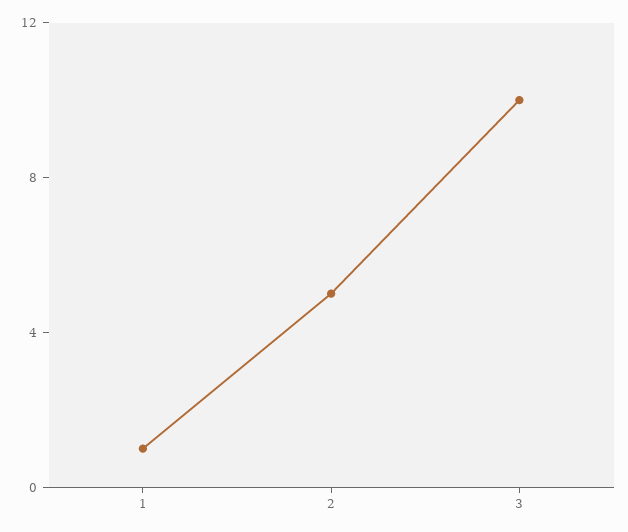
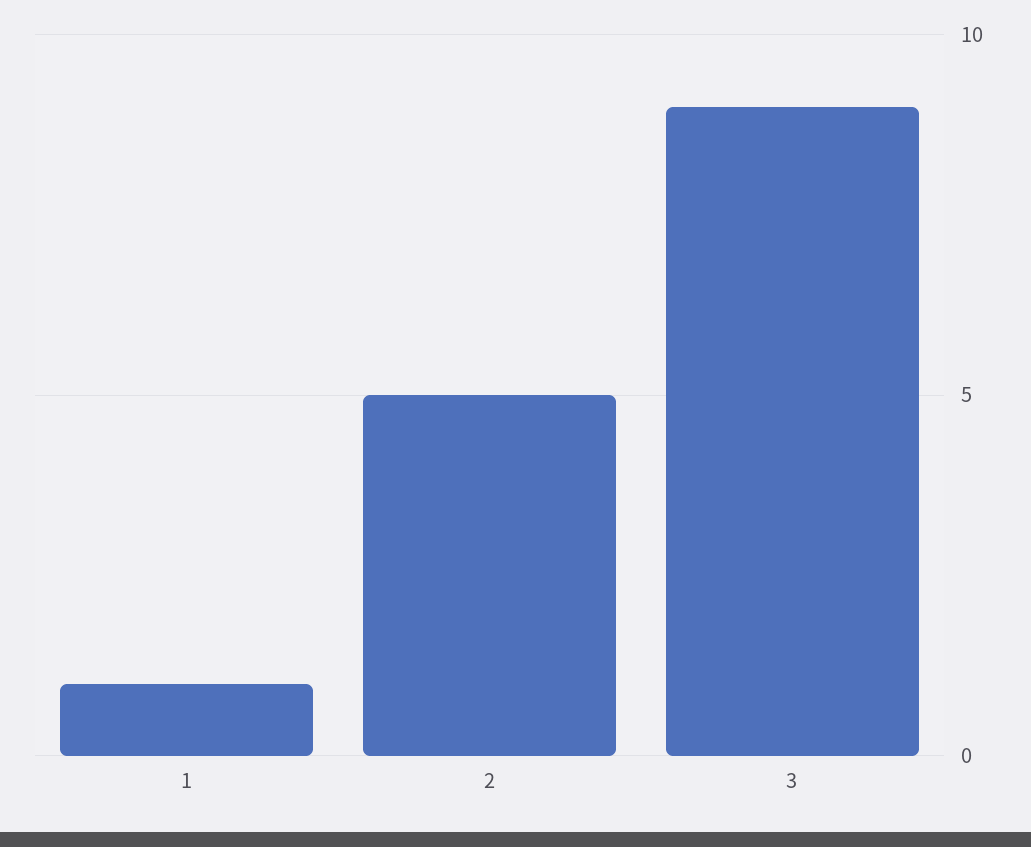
3: 10 -> 9

